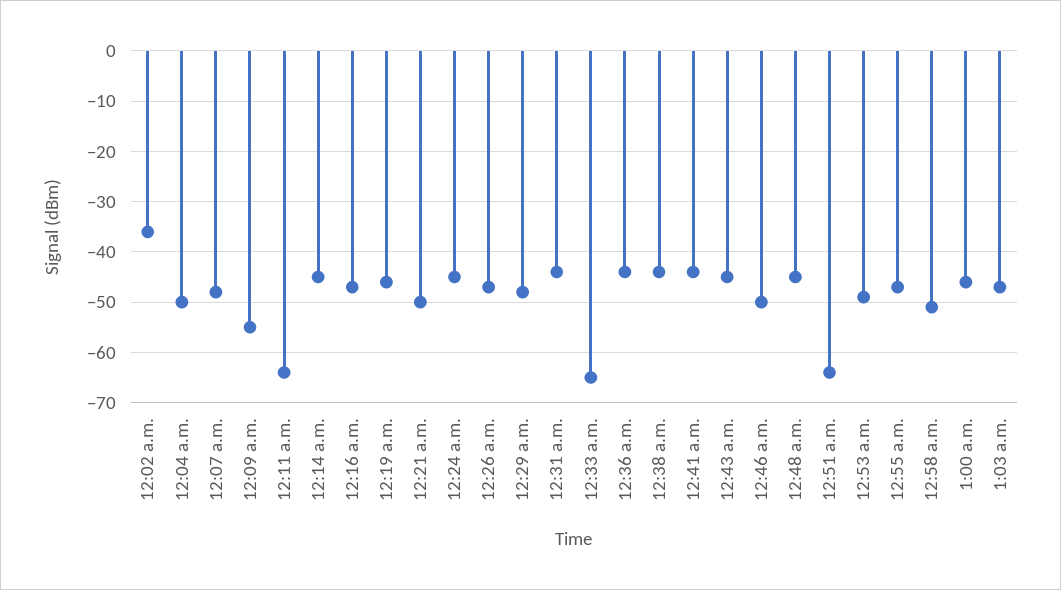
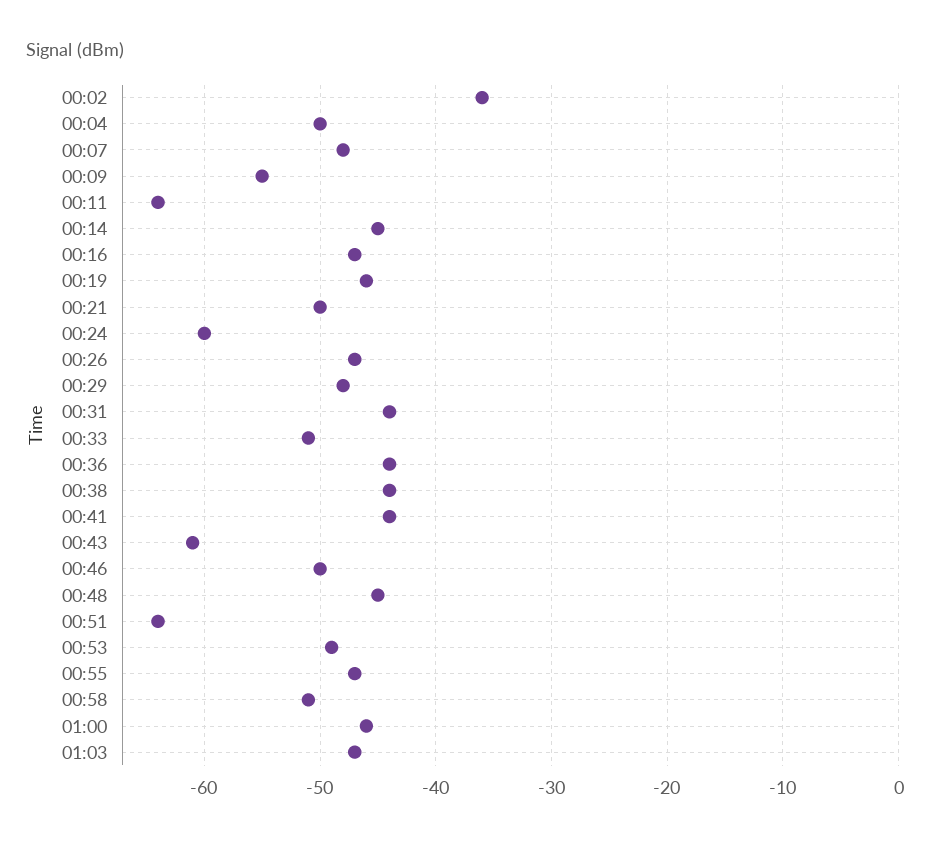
12:24 a.m.: -45 -> -60
12:33 a.m.: -65 -> -51
12:43 a.m.: -45 -> -61

